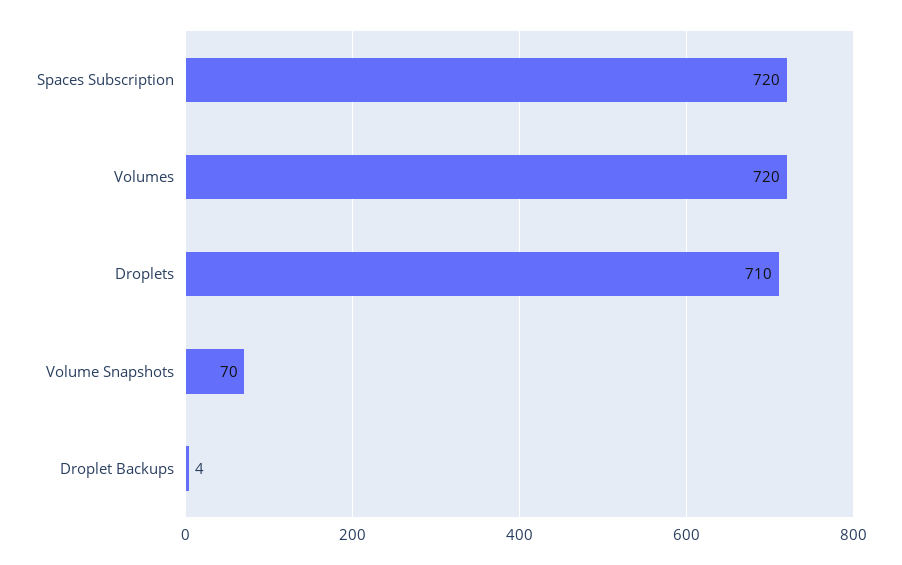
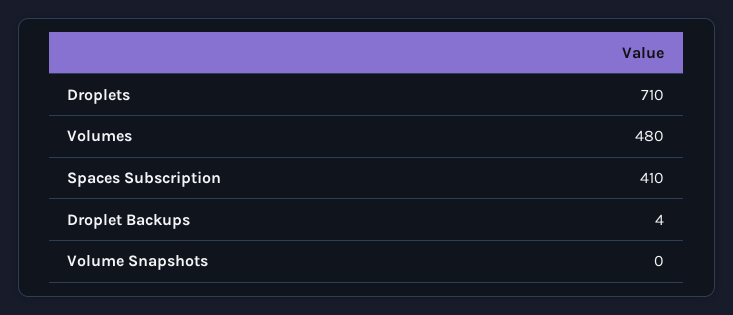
Spaces Subscription: 720 -> 410
Volumes: 720 -> 480
Volume Snapshots: 70 -> 0

